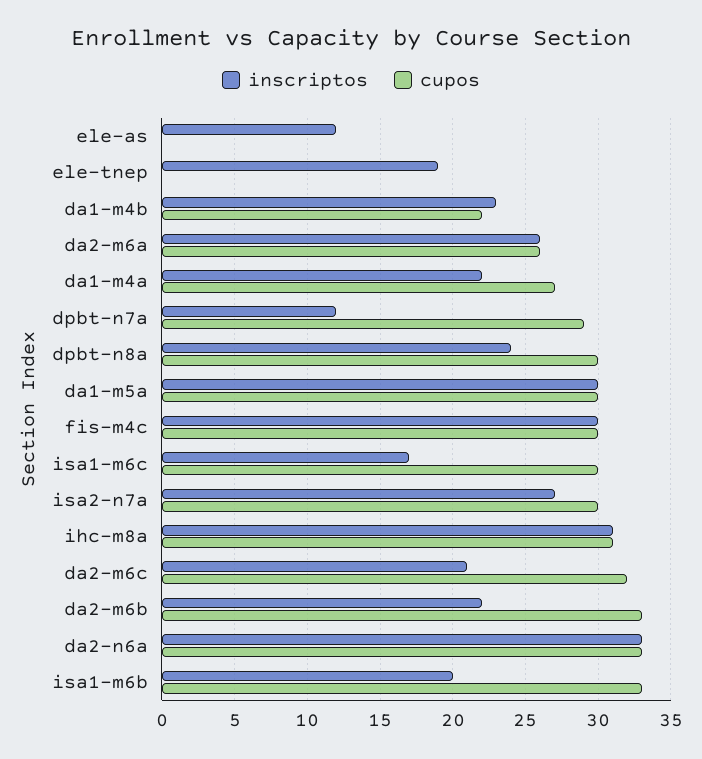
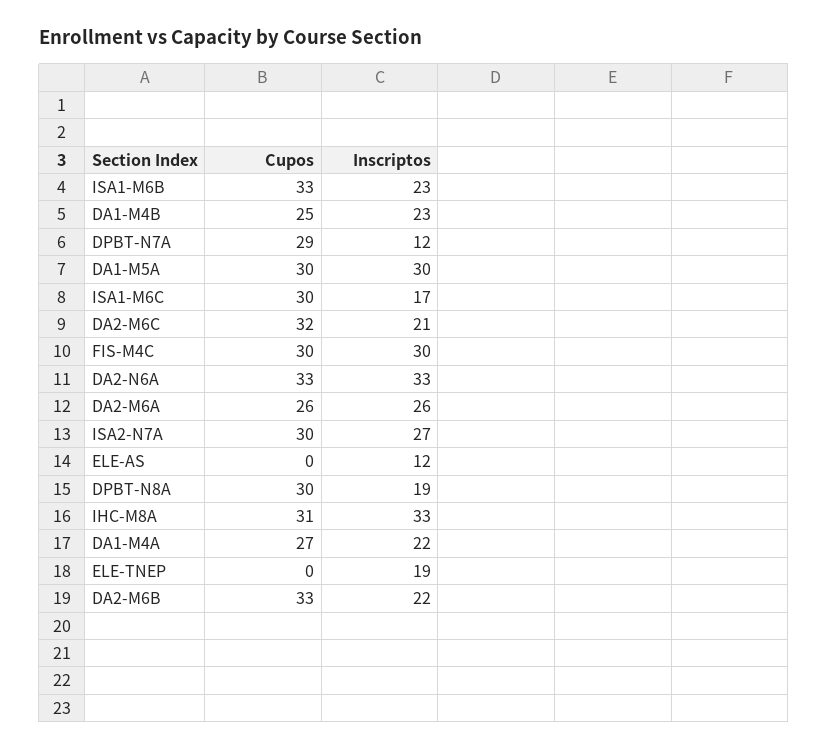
cupos, da1-m4b: 22 -> 25
inscriptos, dpbt-n8a: 24 -> 19
inscriptos, ihc-m8a: 31 -> 33
inscriptos, isa1-m6b: 20 -> 23

